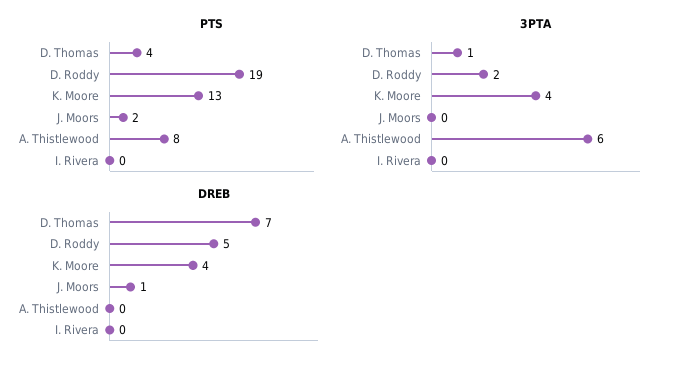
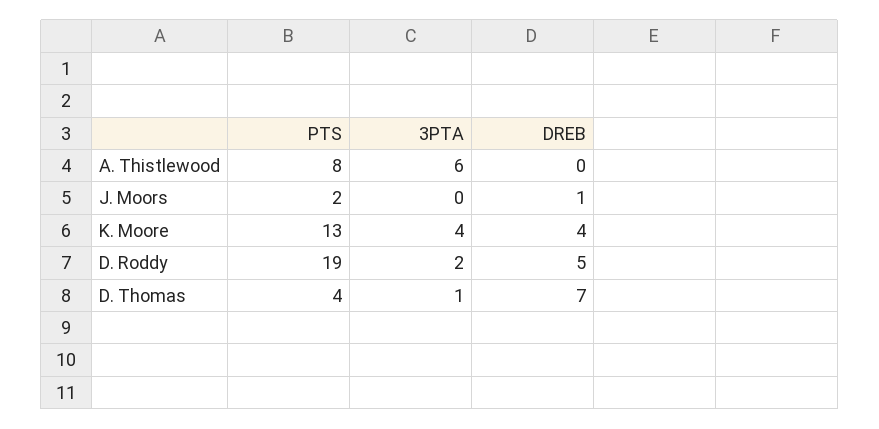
PTS, I. Rivera: 0 -> none
3PTA, I. Rivera: 0 -> none
DREB, I. Rivera: 0 -> none

